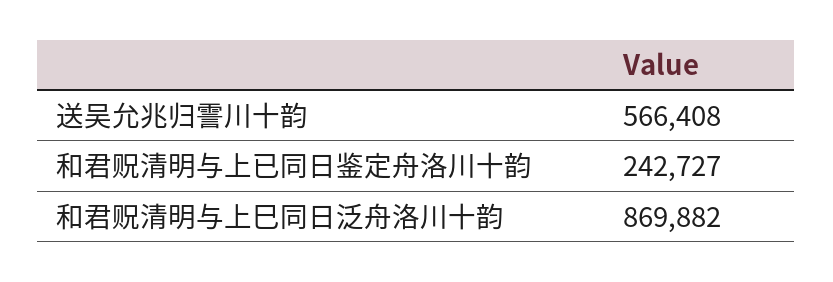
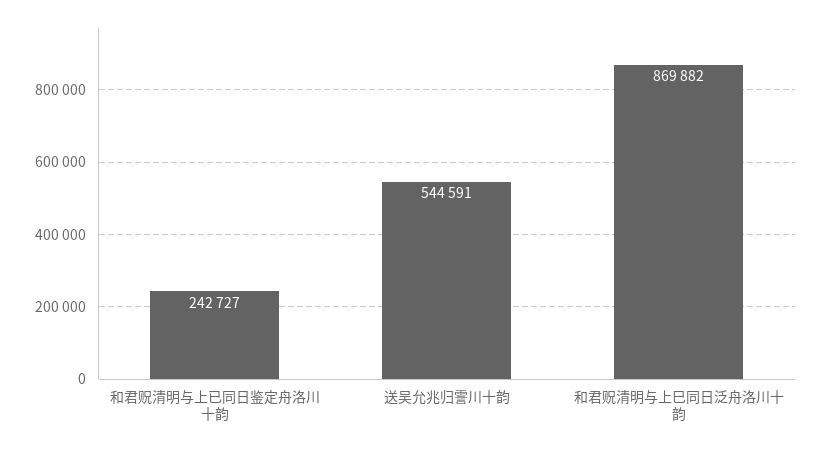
送吴允兆归霅川十韵: 566408 -> 544591

